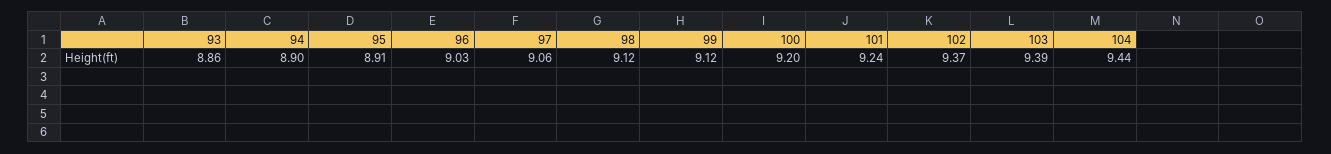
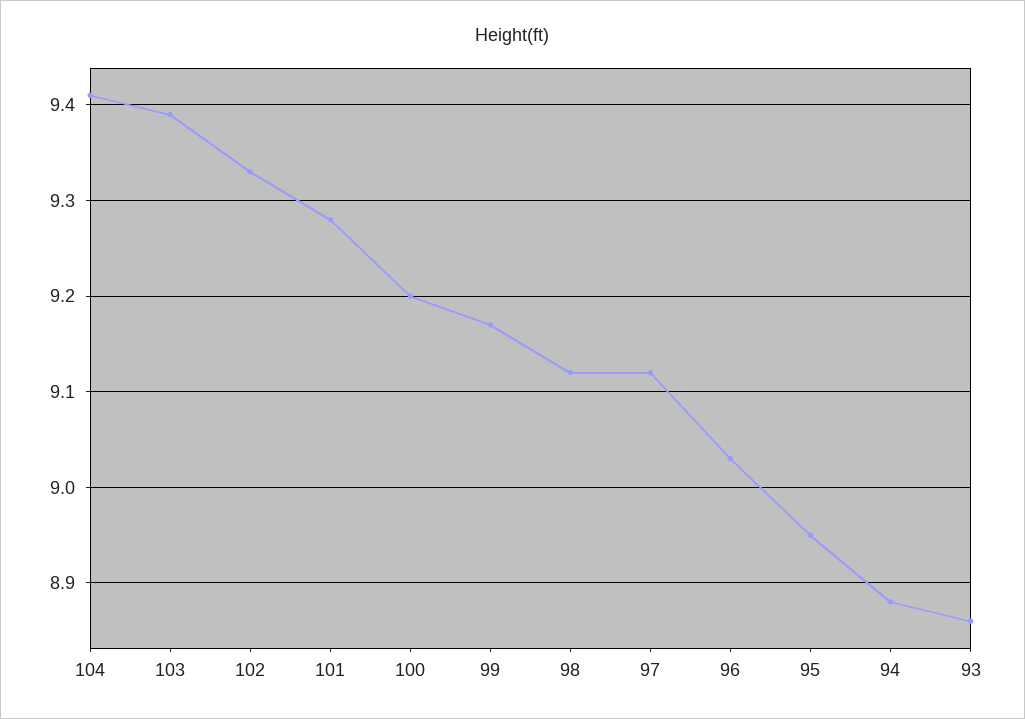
94: 8.9 -> 8.88
95: 8.91 -> 8.95
97: 9.06 -> 9.12
99: 9.12 -> 9.17
101: 9.24 -> 9.28
102: 9.37 -> 9.33
104: 9.44 -> 9.41

